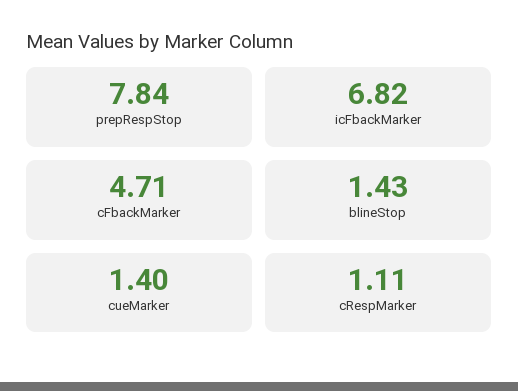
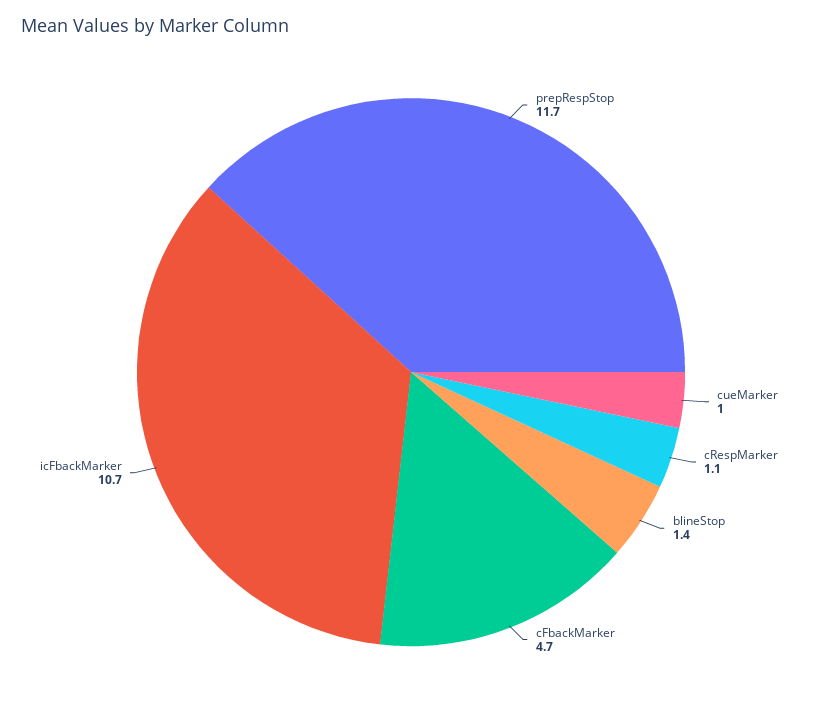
prepRespStop: 7.84 -> 11.7
icFbackMarker: 6.82 -> 10.7
cueMarker: 1.4 -> 1

